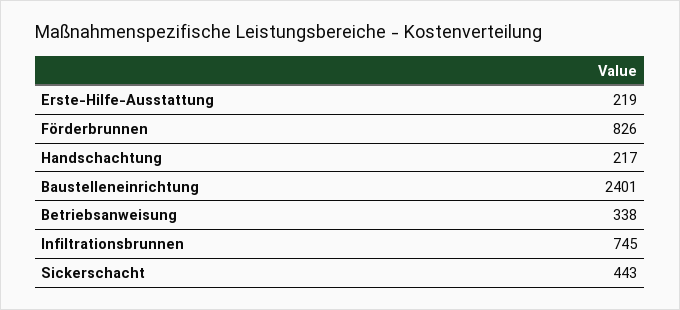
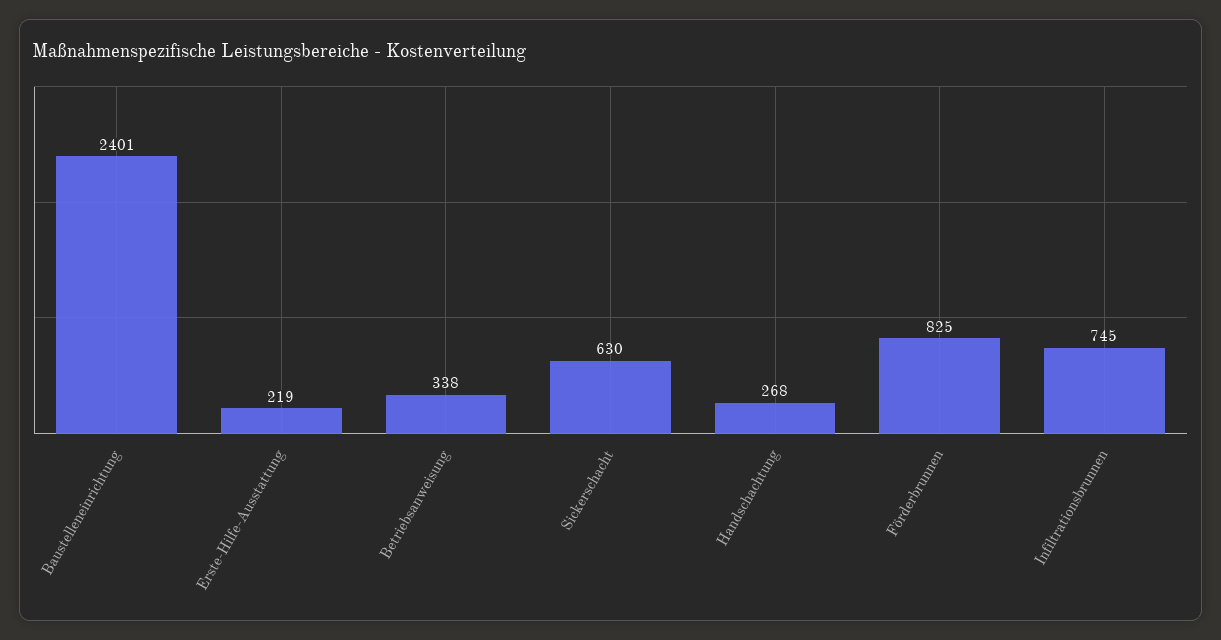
Förderbrunnen: 826 -> 825
Handschachtung: 217 -> 268
Sickerschacht: 443 -> 630

